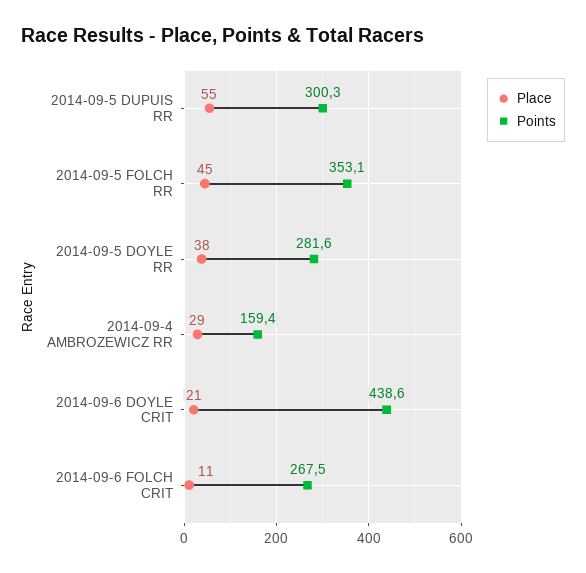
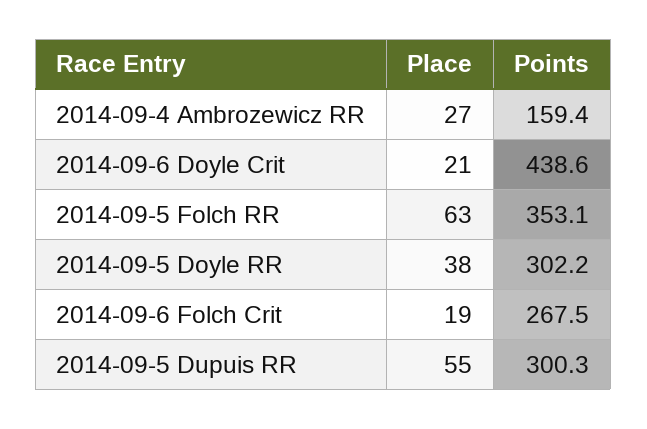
Place, 2014-09-5 FOLCH RR: 45 -> 63
Points, 2014-09-5 DOYLE RR: 281.6 -> 302.2
Place, 2014-09-4 AMBROZEWICZ RR: 29 -> 27
Place, 2014-09-6 FOLCH CRIT: 11 -> 19

